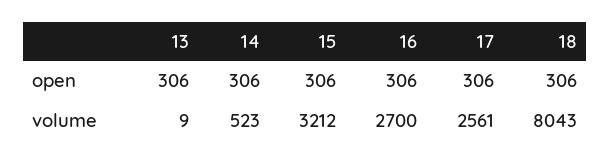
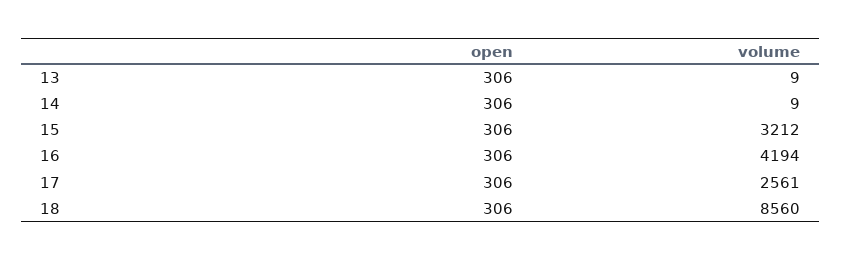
14, volume: 523 -> 9
16, volume: 2700 -> 4194
18, volume: 8043 -> 8560

